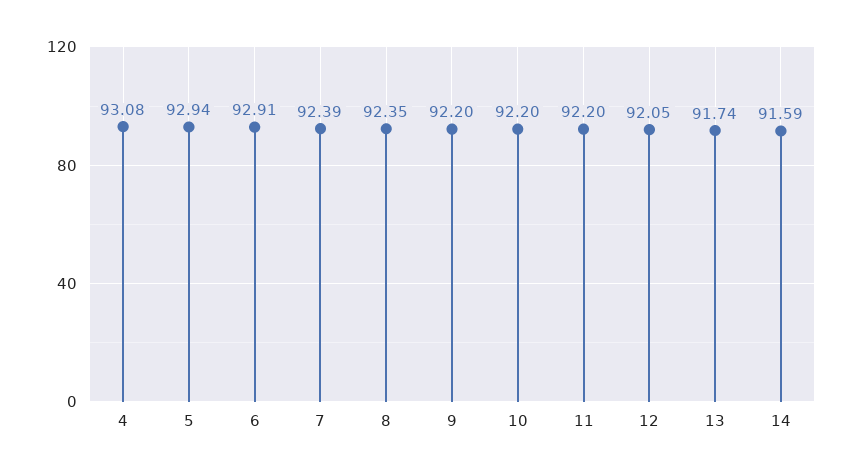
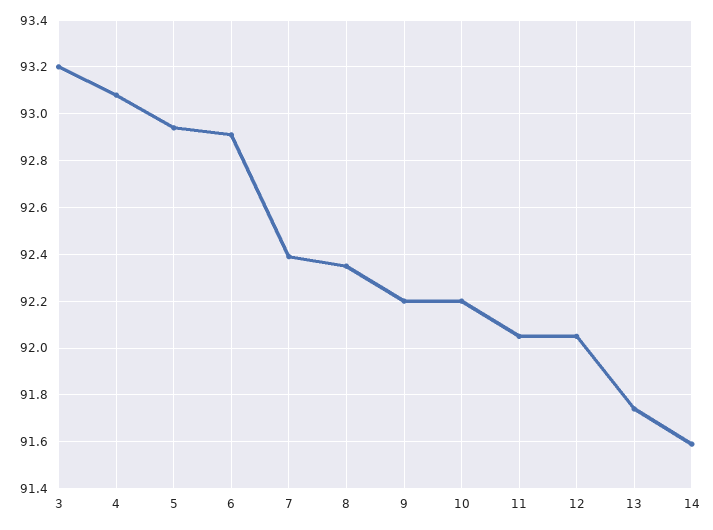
11: 92.2 -> 92.05
3: none -> 93.2

